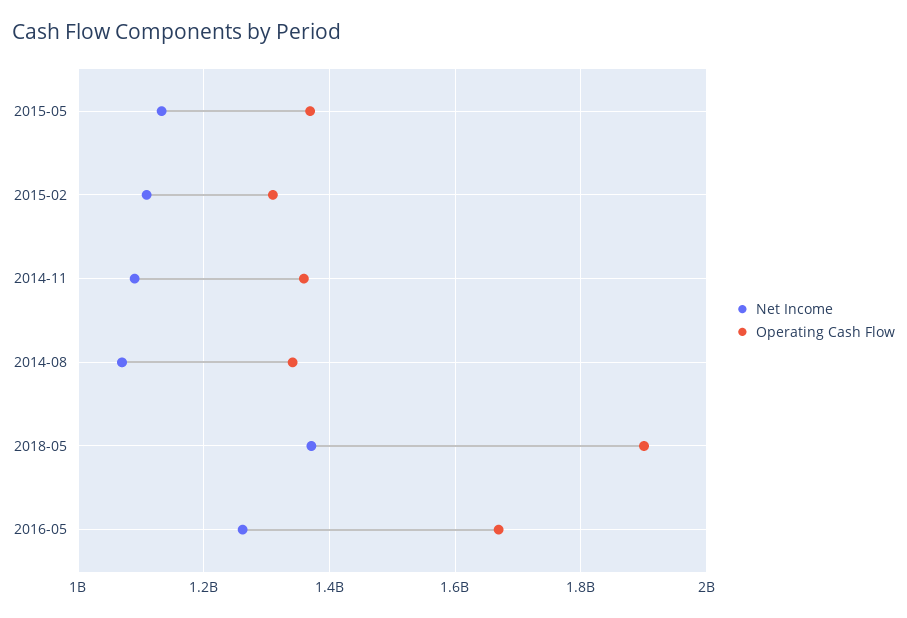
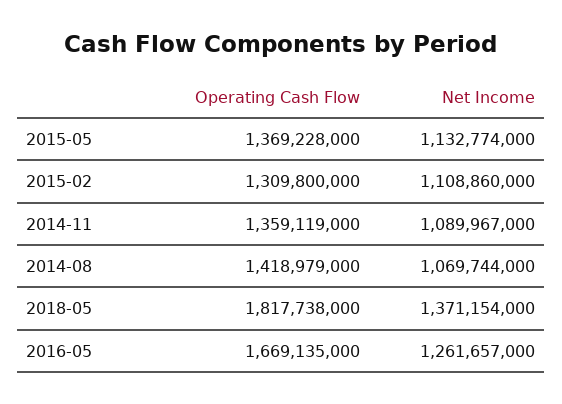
Operating Cash Flow, 2014-08: 1340000000 -> 1418979000
Operating Cash Flow, 2018-05: 1900000000 -> 1817738000

